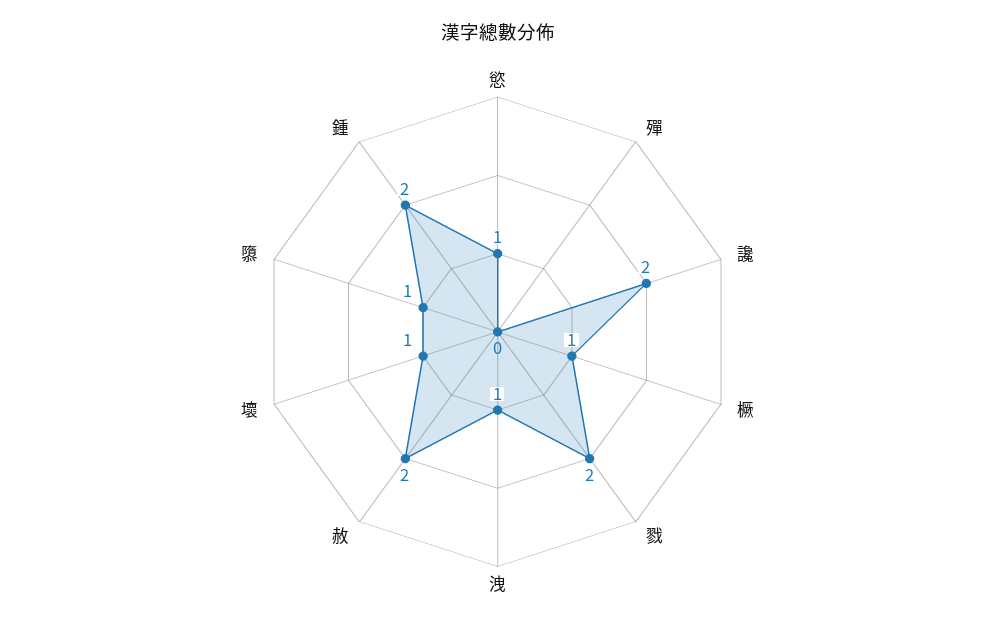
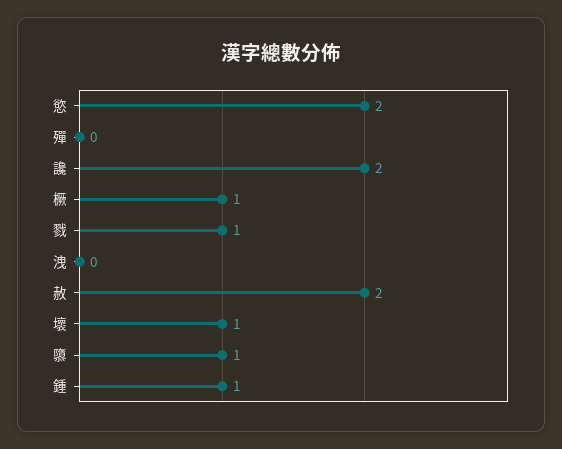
慾: 1 -> 2
戮: 2 -> 1
洩: 1 -> 0
鍾: 2 -> 1

